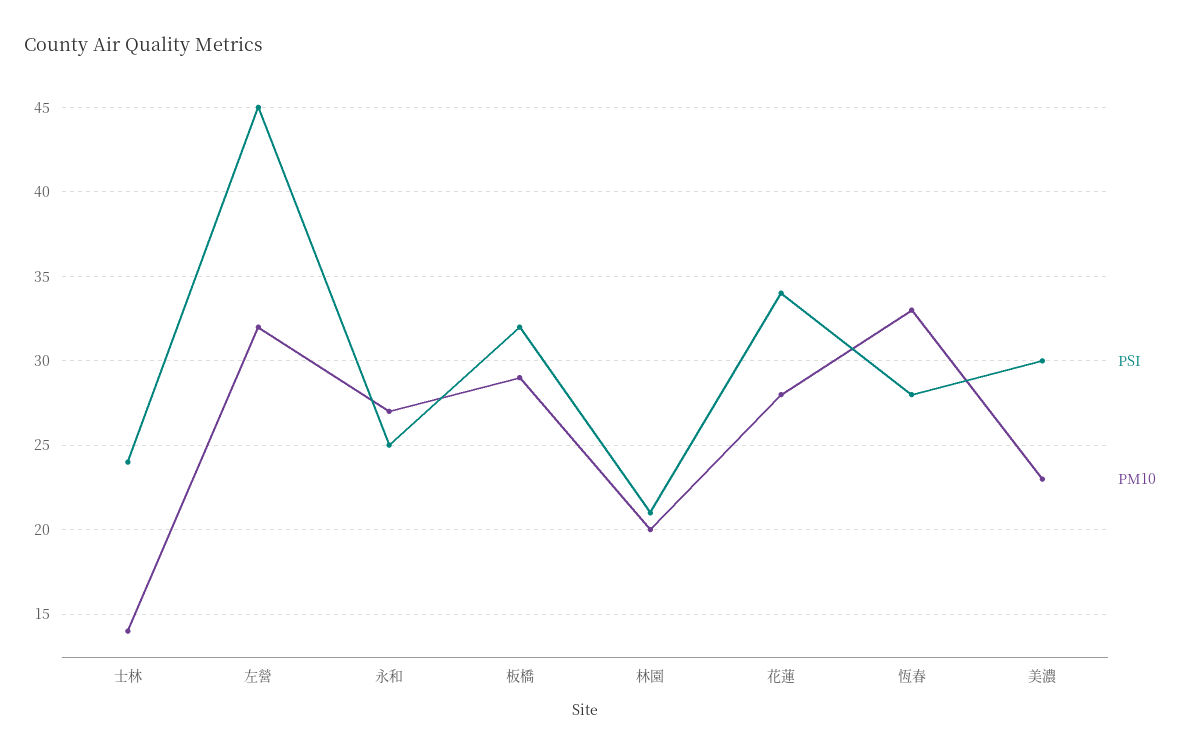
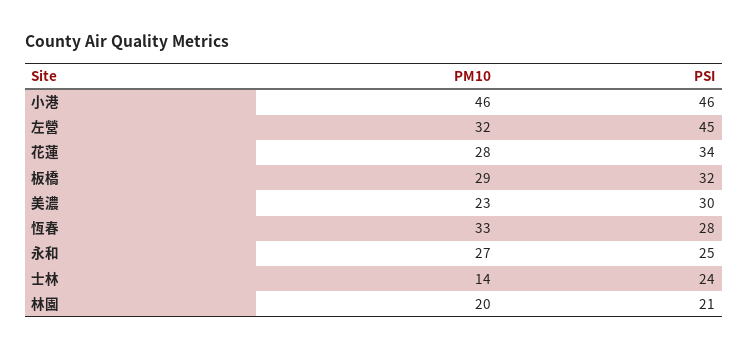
PM10, 小港: none -> 46
PSI, 小港: none -> 46

